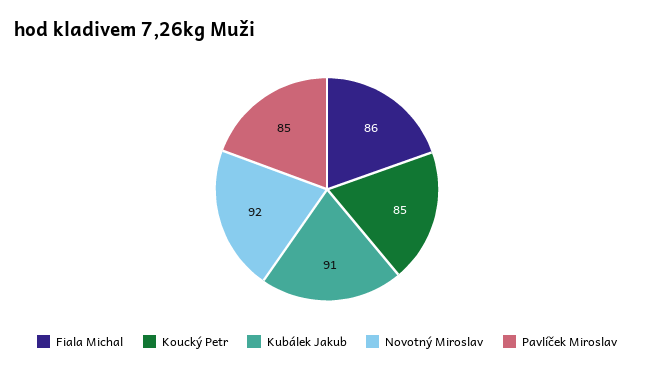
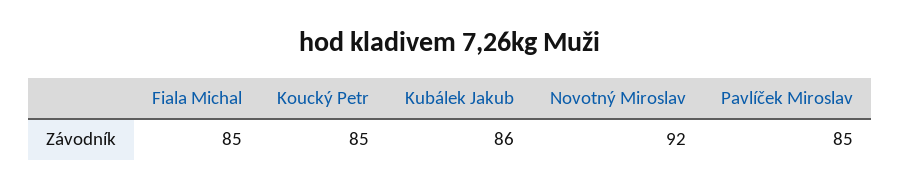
Fiala Michal: 86 -> 85
Kubálek Jakub: 91 -> 86

